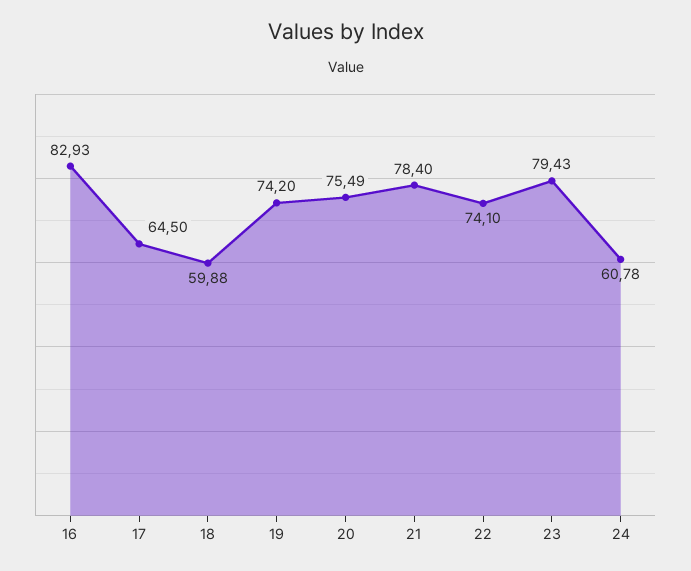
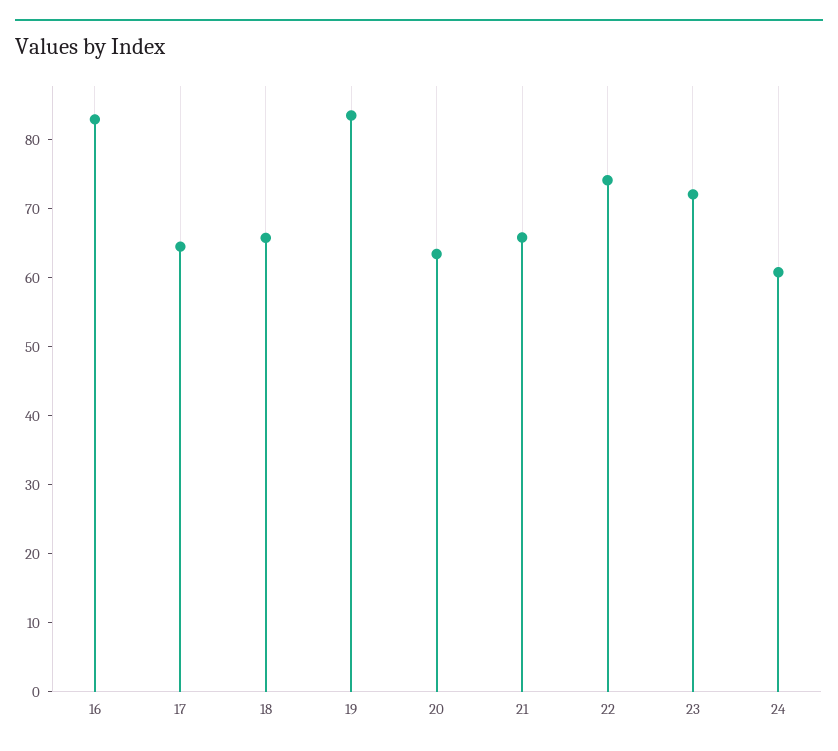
18: 59.88 -> 66
19: 74.2 -> 84
20: 75.49 -> 64
21: 78.4 -> 66
23: 79.43 -> 72

